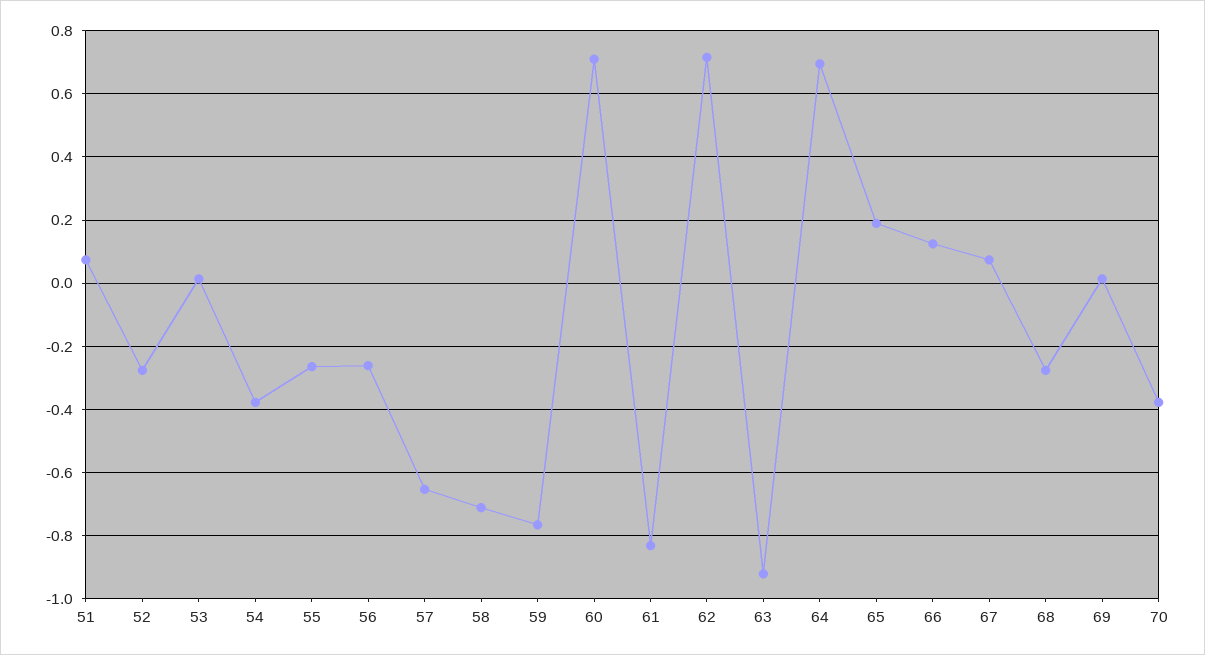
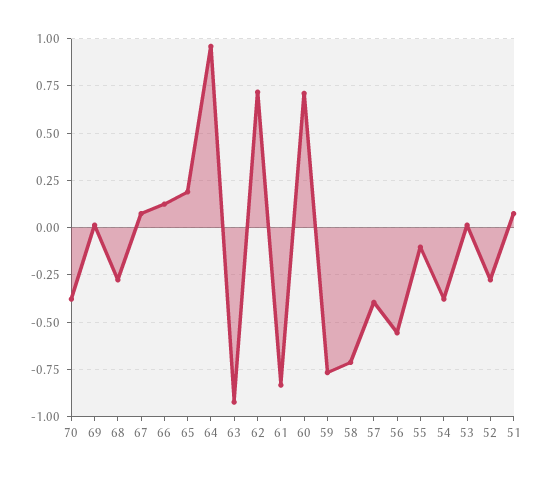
55: -0.26 -> -0.1
56: -0.26 -> -0.55
57: -0.66 -> -0.4
64: 0.7 -> 0.95

